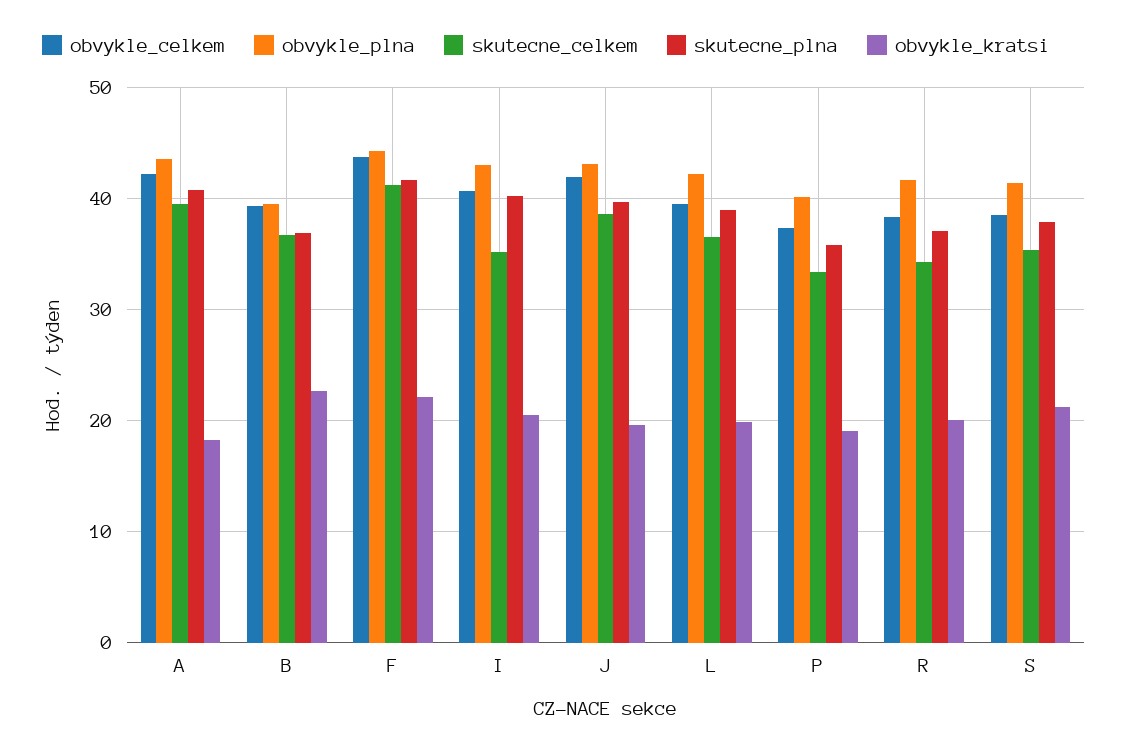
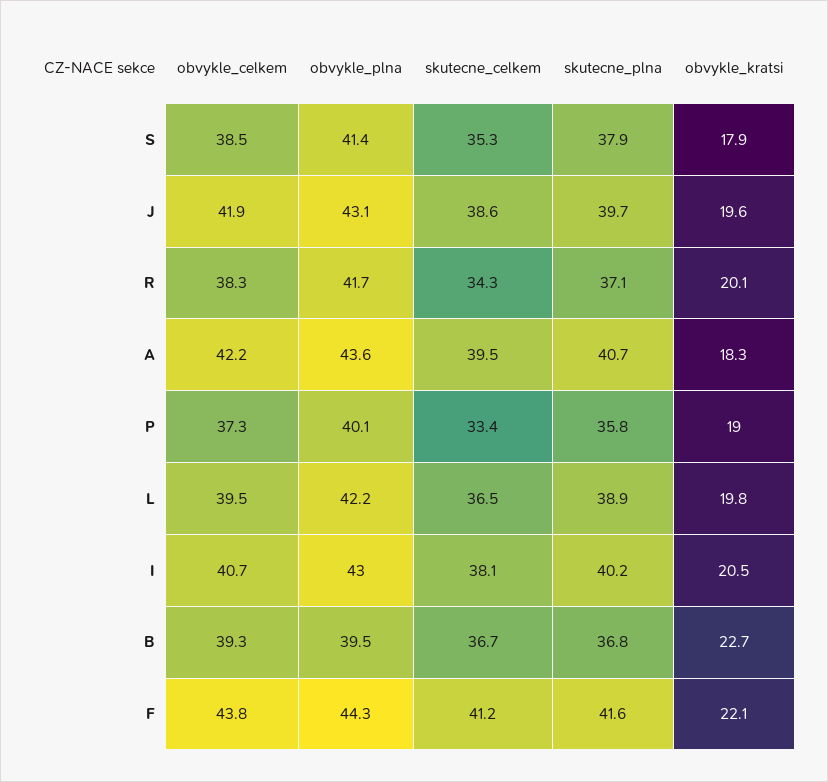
skutecne_celkem, I: 35 -> 38.1
obvykle_kratsi, S: 21 -> 17.9

